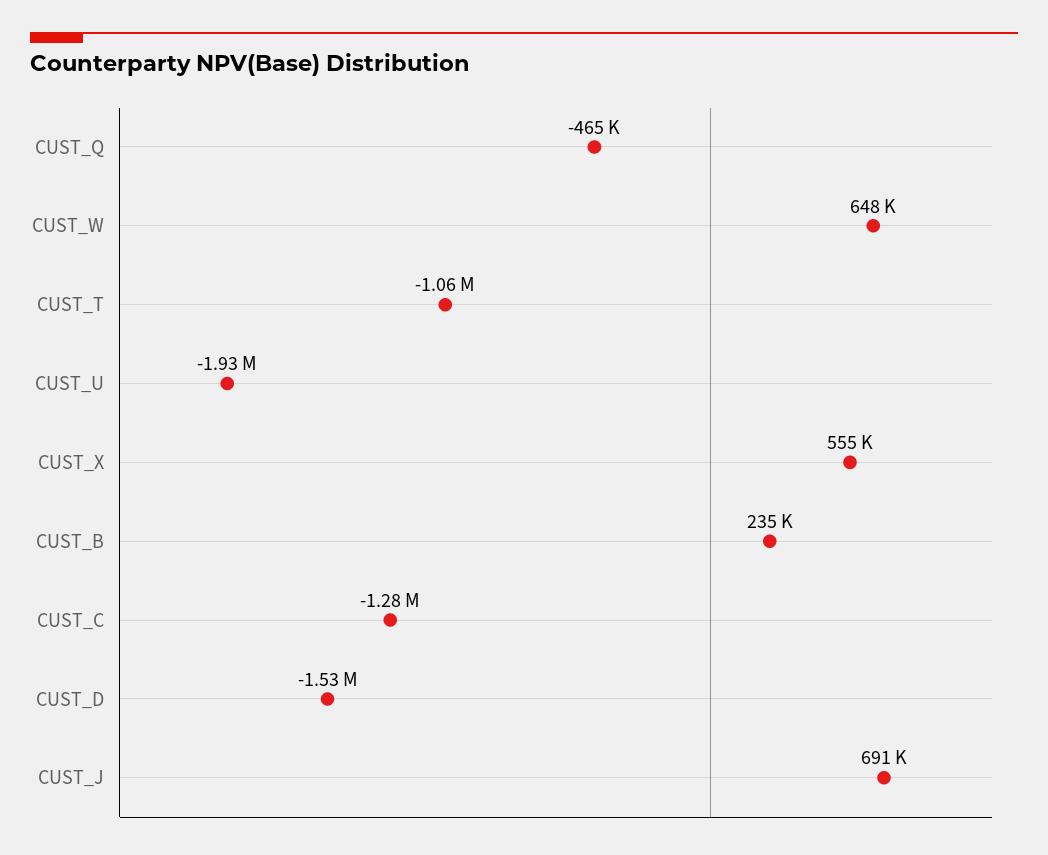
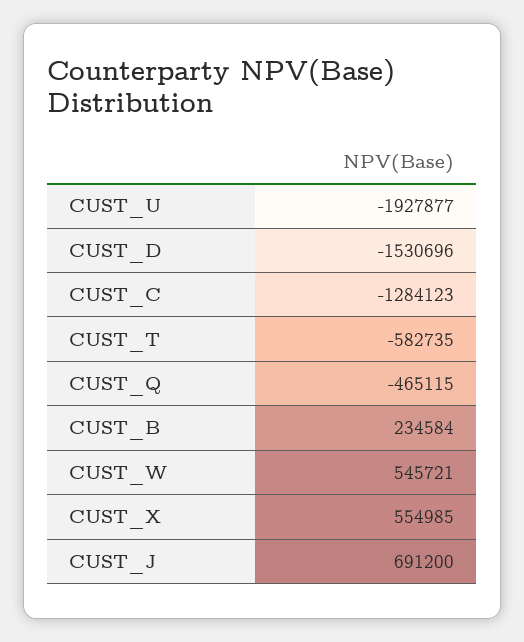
CUST_W: 648000 -> 545721
CUST_T: -1060000 -> -582735

